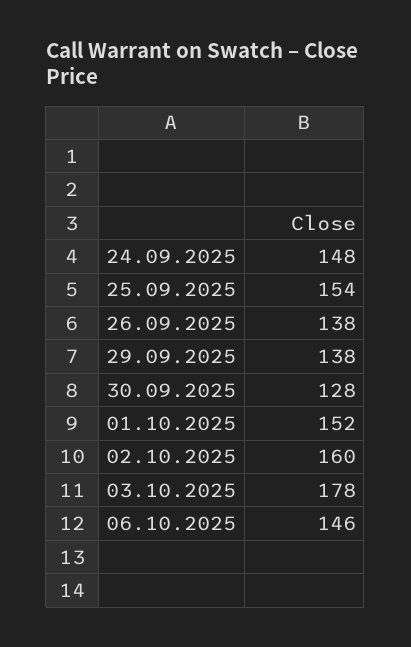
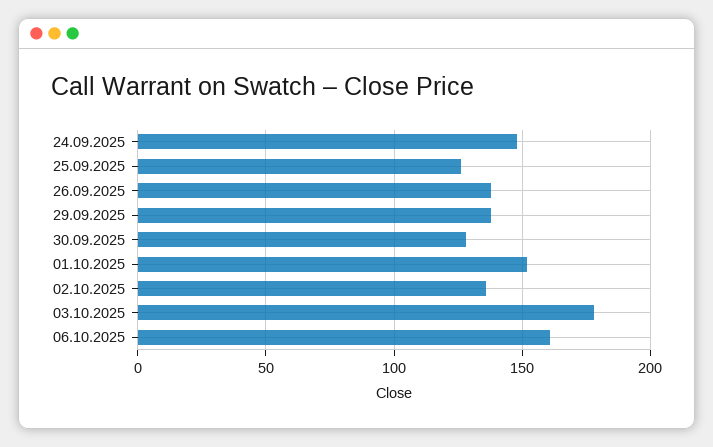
25.09.2025: 154 -> 125
02.10.2025: 160 -> 135
06.10.2025: 146 -> 160

